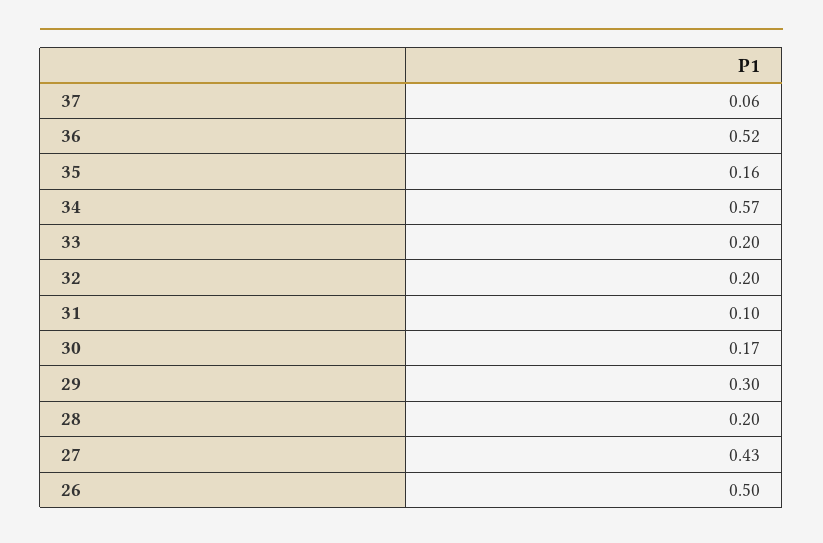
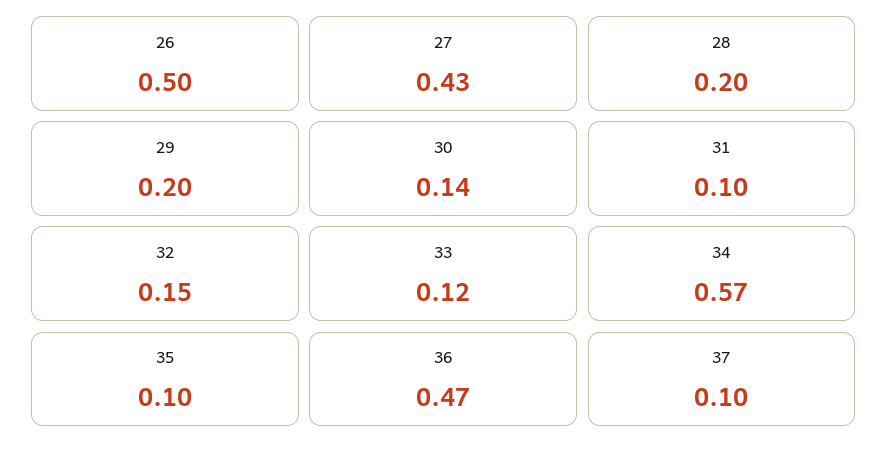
37: 0.06 -> 0.1
36: 0.52 -> 0.47
35: 0.16 -> 0.1
33: 0.2 -> 0.12
32: 0.2 -> 0.15
30: 0.17 -> 0.14
29: 0.3 -> 0.2

